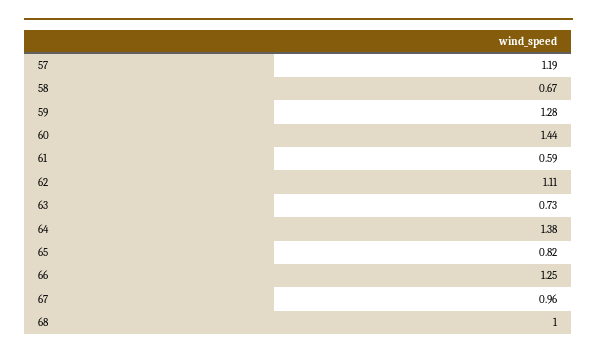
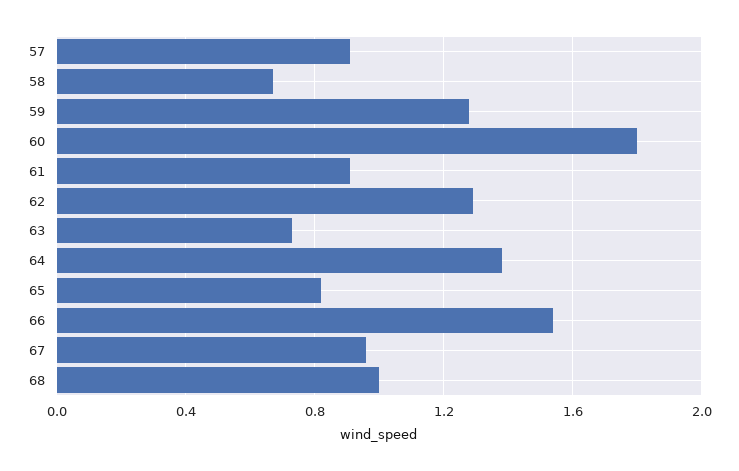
57: 1.19 -> 0.9
60: 1.44 -> 1.8
61: 0.59 -> 0.9
62: 1.11 -> 1.3
66: 1.25 -> 1.55

